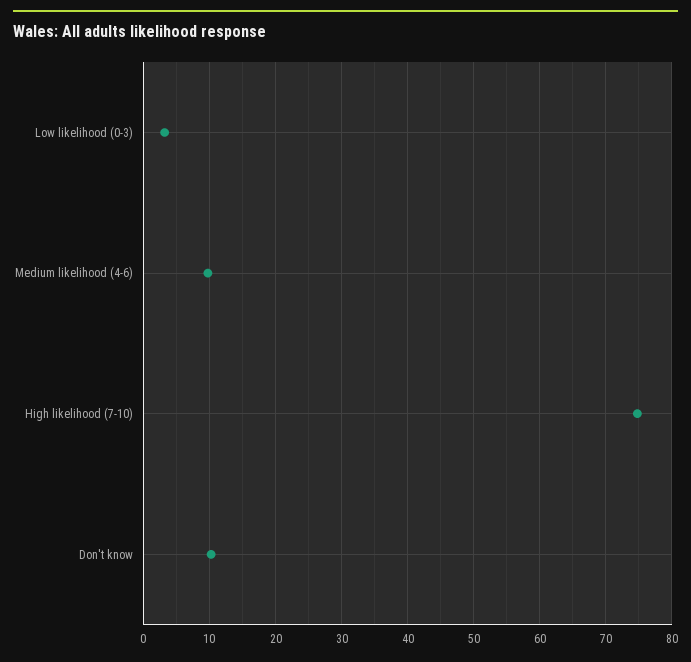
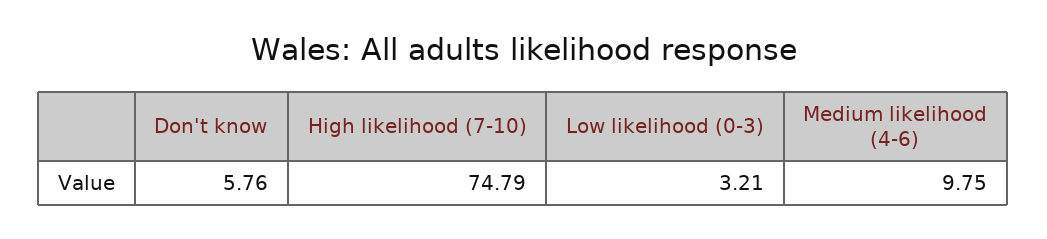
Don't know: 10 -> 5.76

